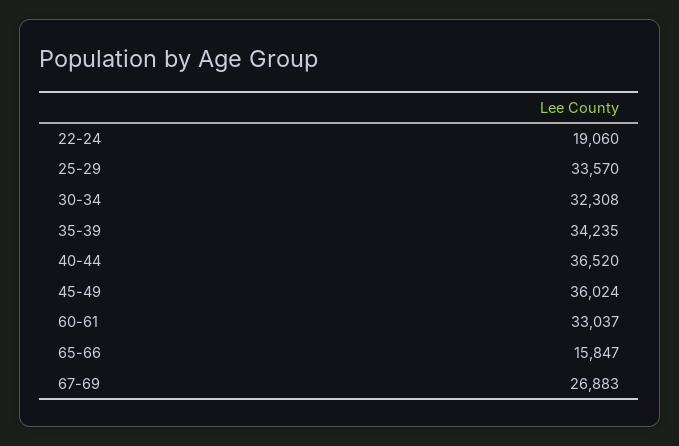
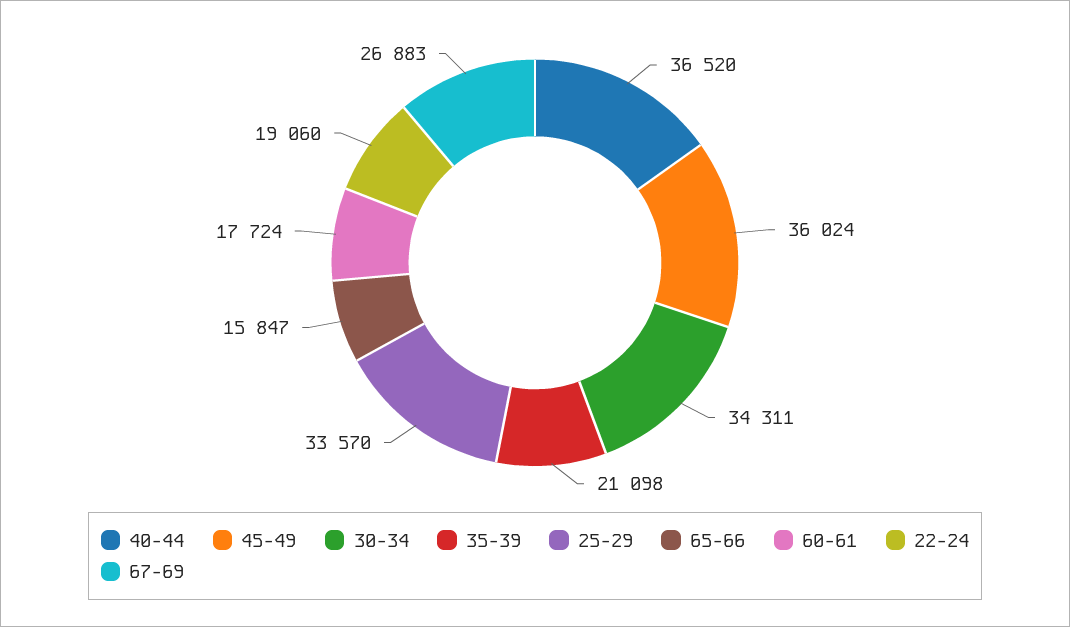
30-34: 32308 -> 34311
35-39: 34235 -> 21098
60-61: 33037 -> 17724

